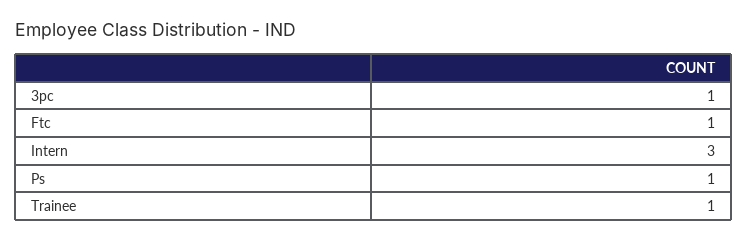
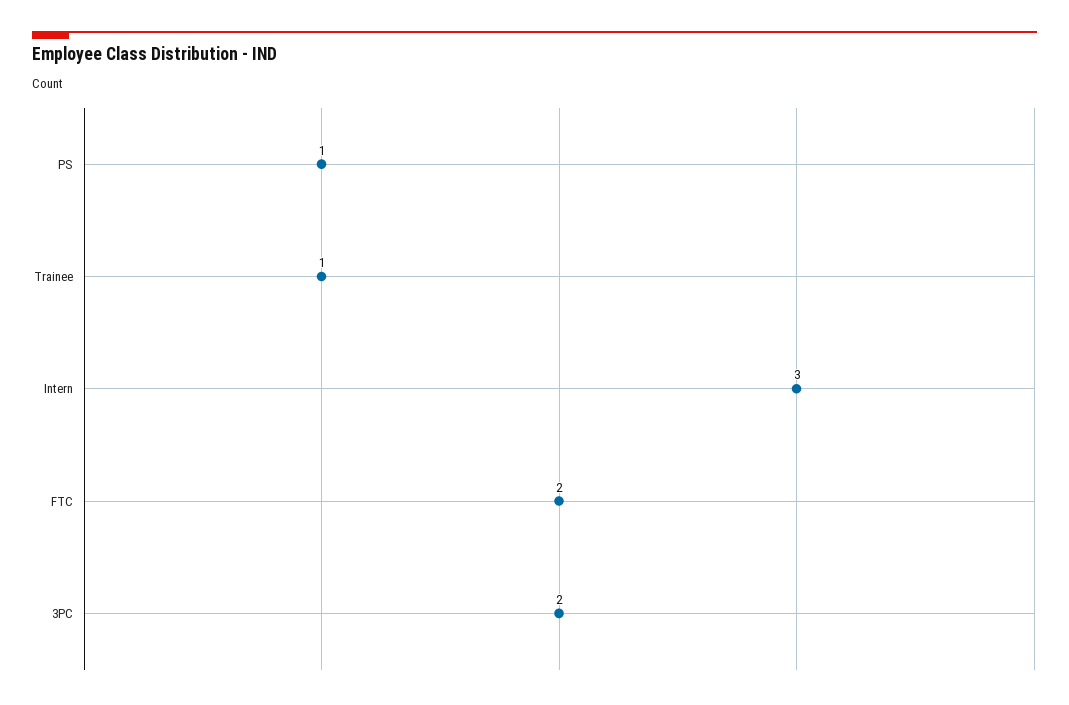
3pc: 1 -> 2
Ftc: 1 -> 2

